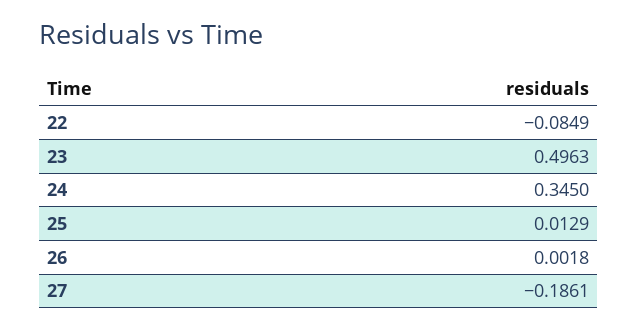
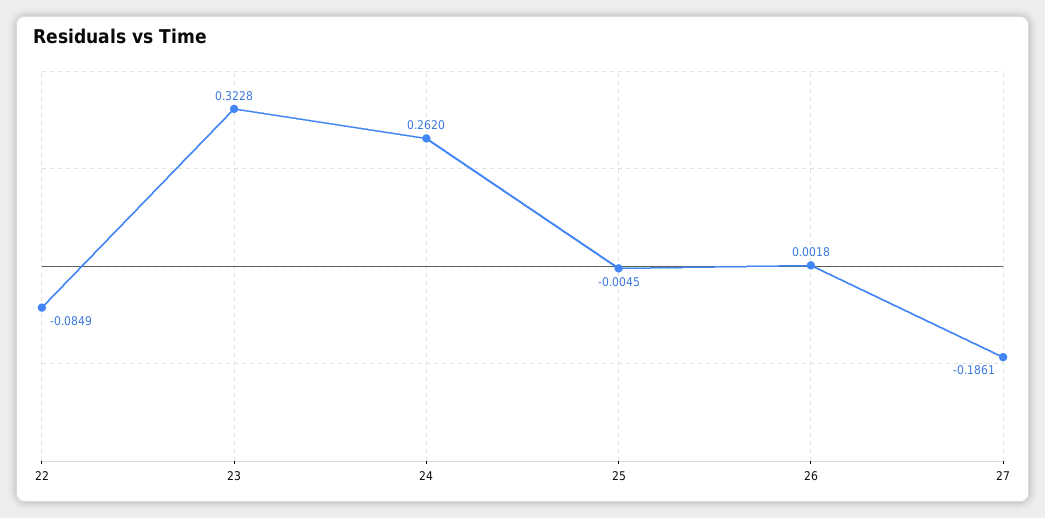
23: 0.4963 -> 0.3228
24: 0.345 -> 0.262
25: 0.0129 -> -0.0045

